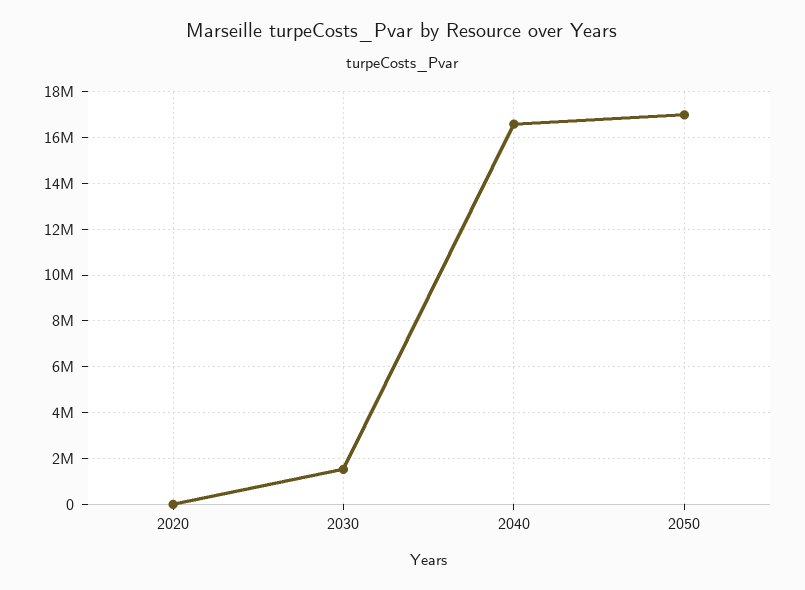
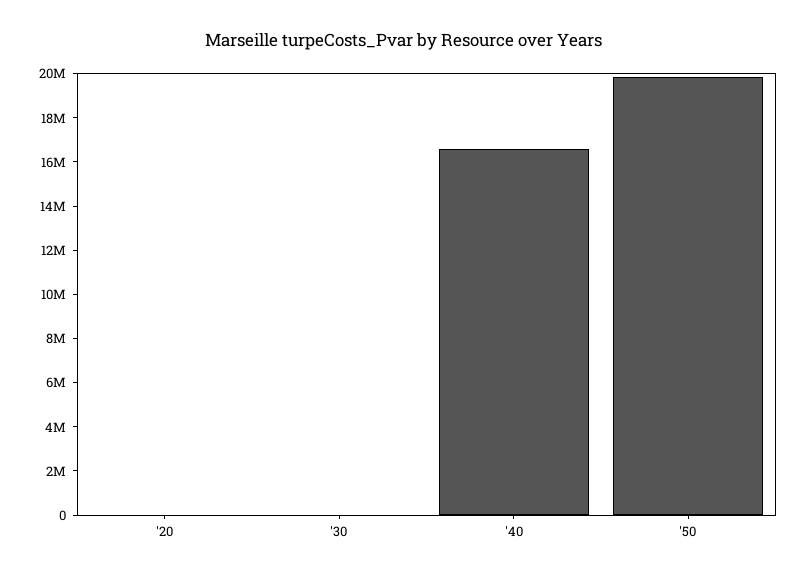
2030: 1500000 -> 0
2050: 17000000 -> 20000000

